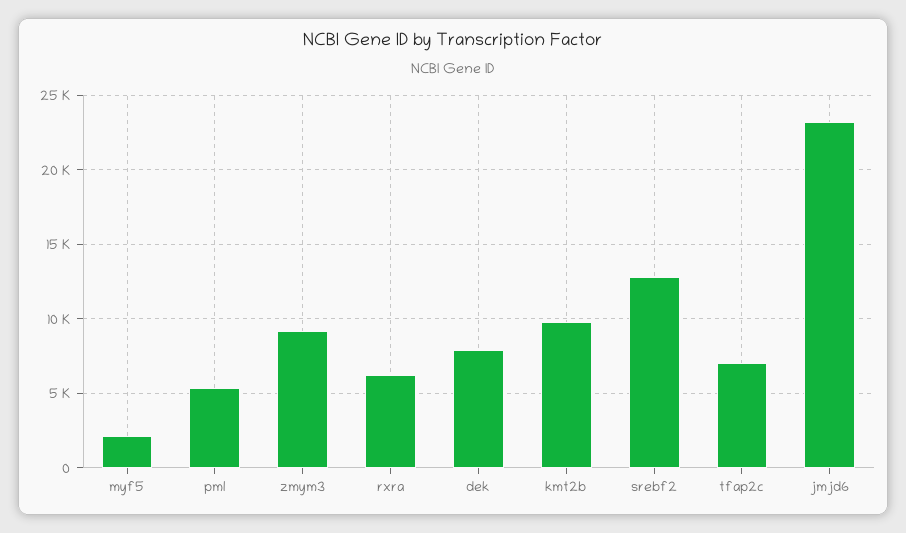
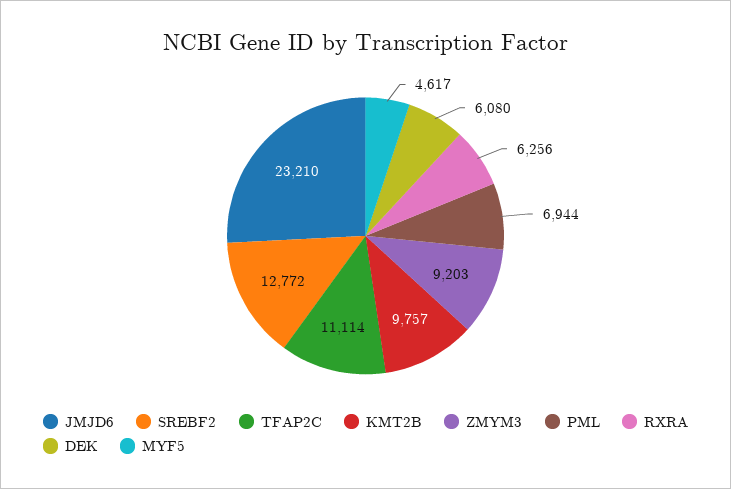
myf5: 2000 -> 4617
pml: 5500 -> 6944
dek: 8000 -> 6080
tfap2c: 7000 -> 11114

